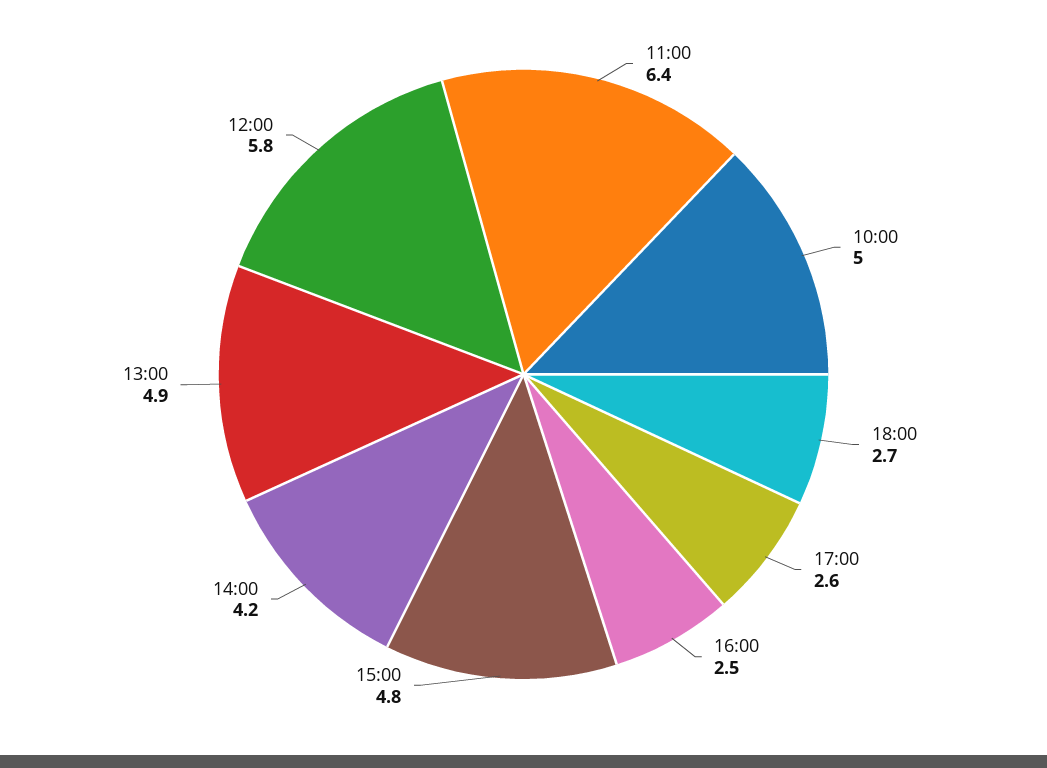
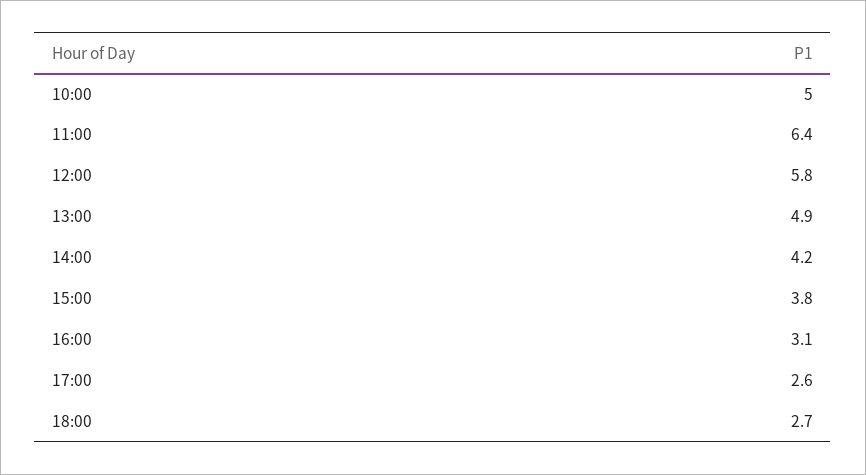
16:00: 2.5 -> 3.1
15:00: 4.8 -> 3.8

